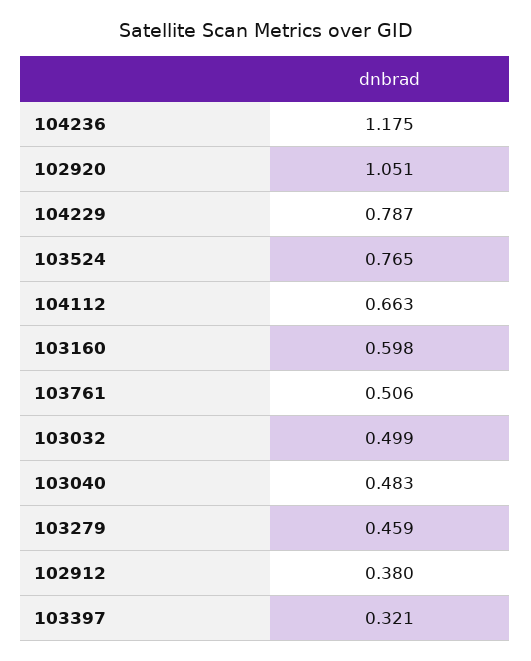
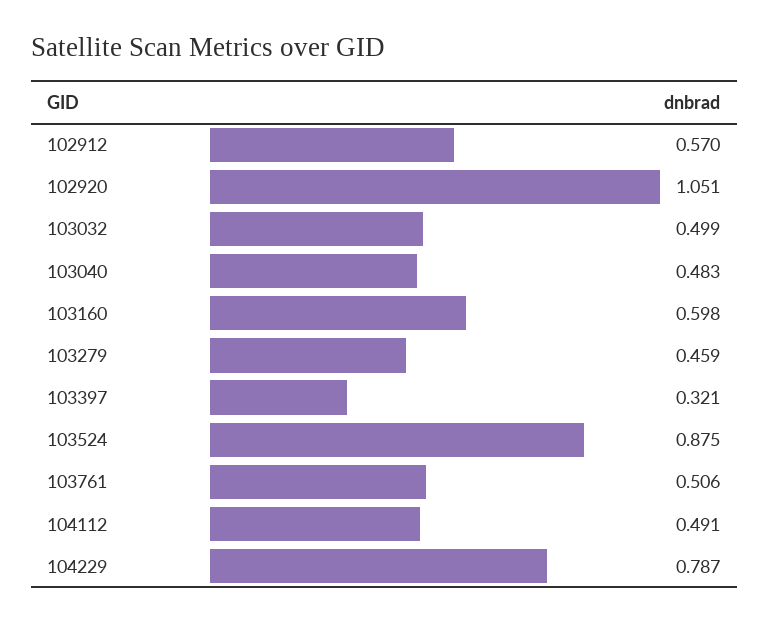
104236: 1.175 -> none
103524: 0.765 -> 0.875
104112: 0.663 -> 0.491
102912: 0.38 -> 0.57

